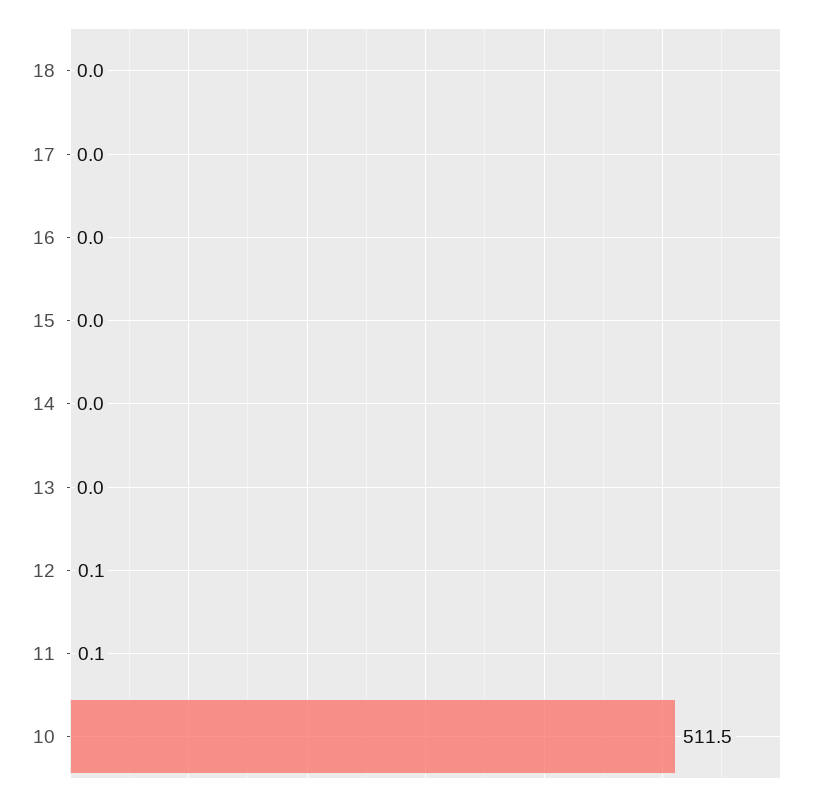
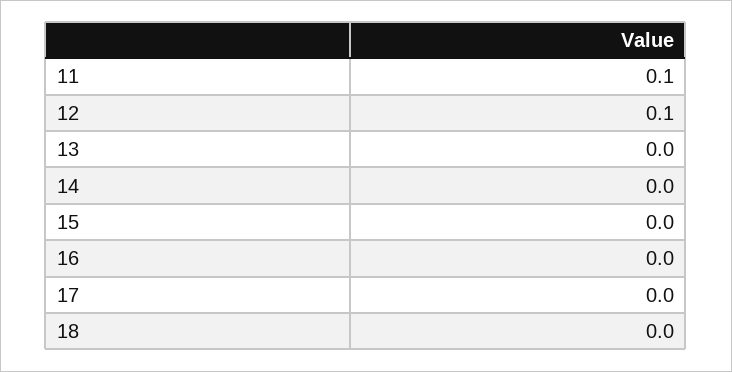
10: 511.5 -> none

